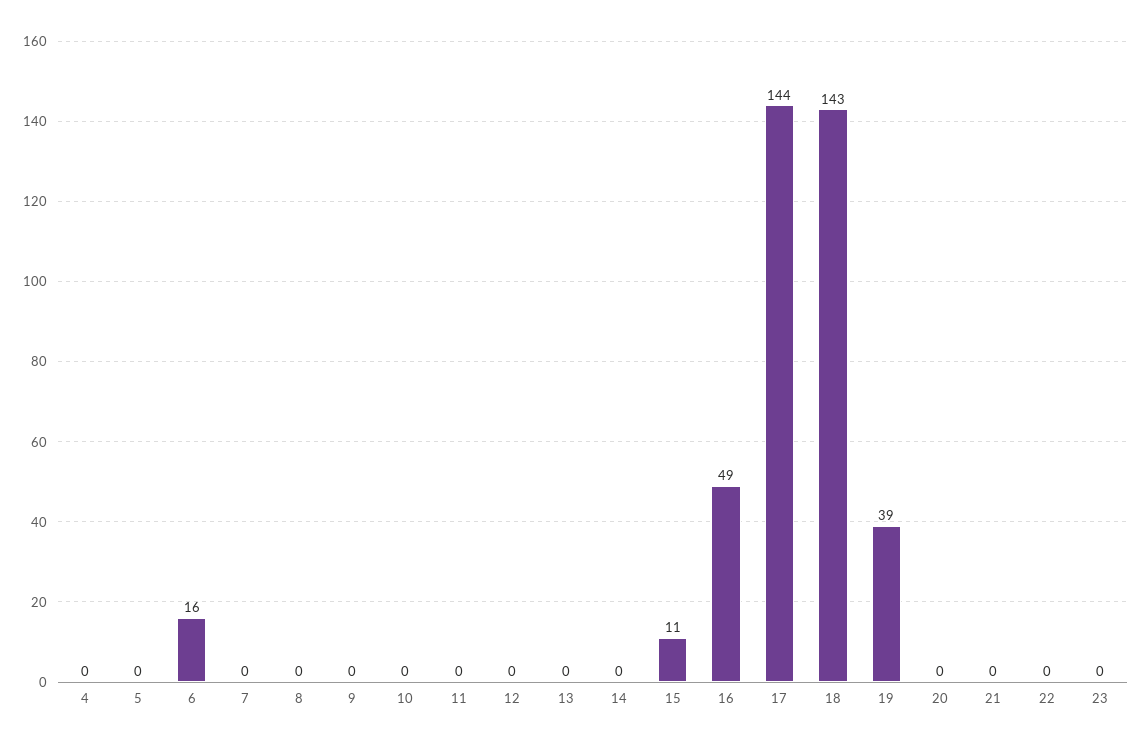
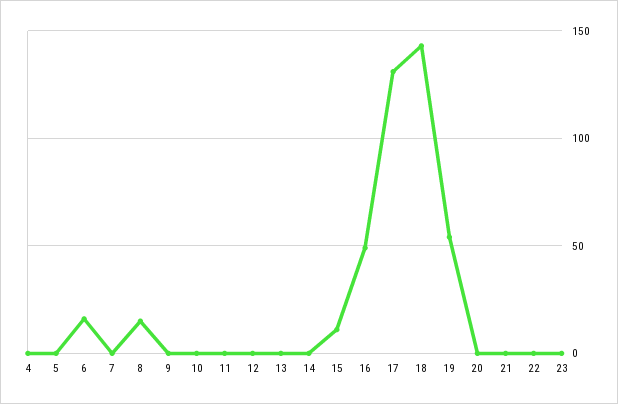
8: 0 -> 15
17: 144 -> 130
19: 39 -> 55

